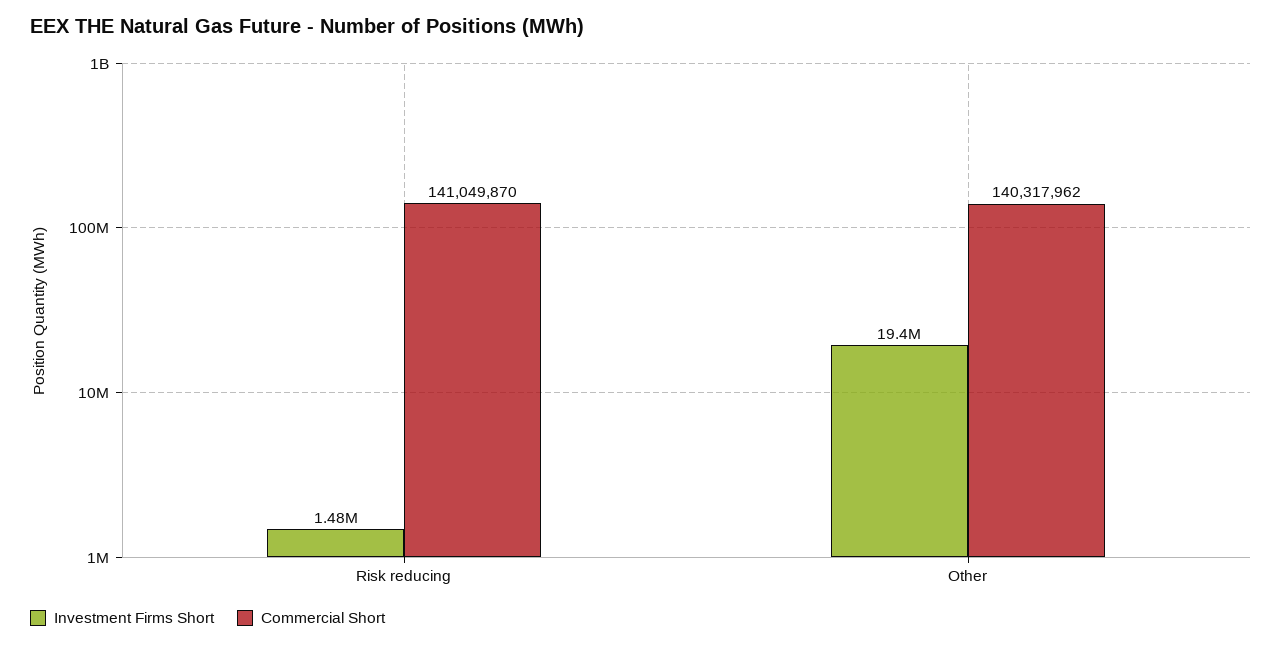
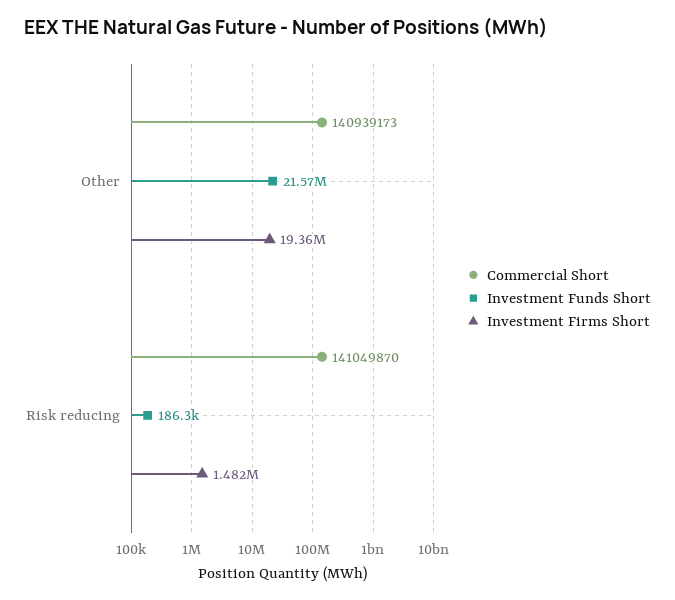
Commercial Short, Other: 140317962 -> 140939173
Investment Funds Short, Other: none -> 21570000
Investment Funds Short, Risk reducing: none -> 186300

